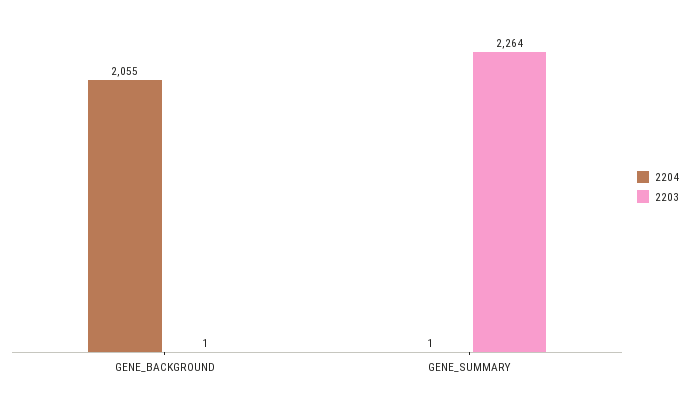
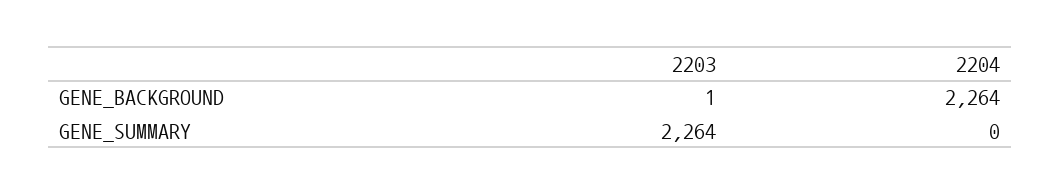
2204, GENE_BACKGROUND: 2055 -> 2264
2204, GENE_SUMMARY: 1 -> 0

